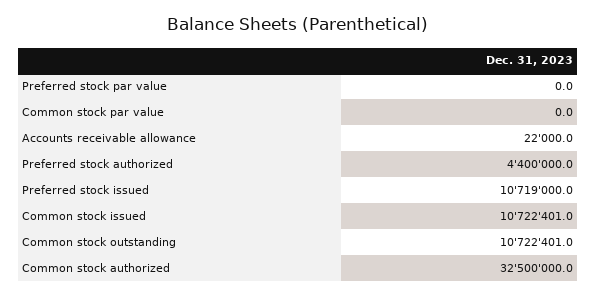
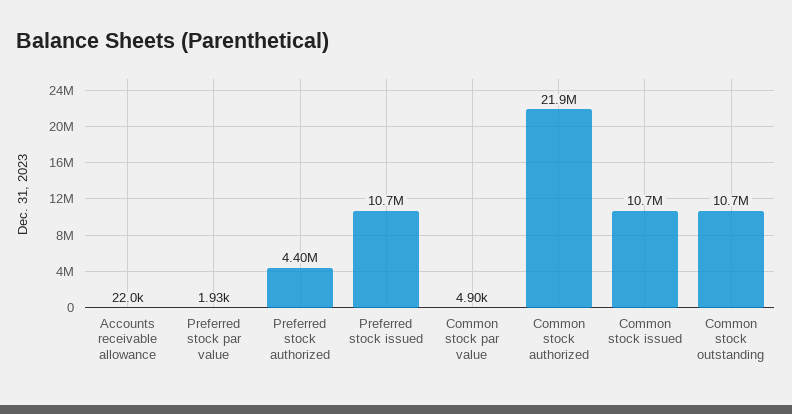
Preferred stock par value: 0 -> 1930
Common stock par value: 0 -> 4900
Common stock authorized: 32500000 -> 21900000

